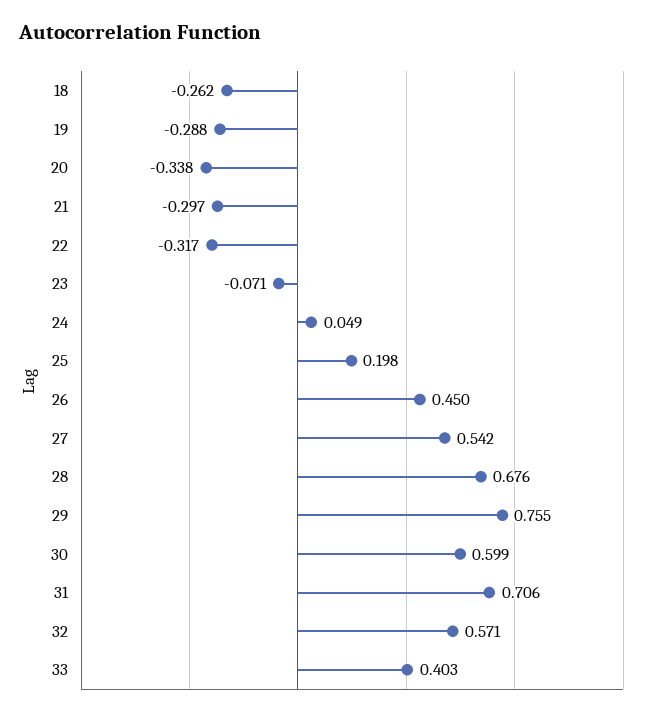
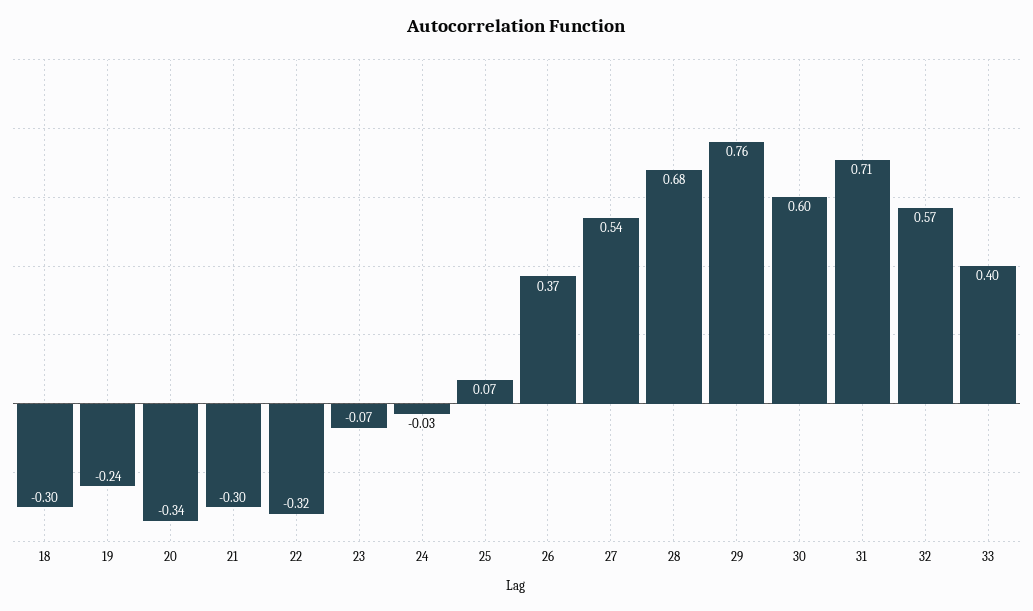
18: -0.262 -> -0.3
19: -0.288 -> -0.24
24: 0.049 -> -0.03
25: 0.198 -> 0.07
26: 0.45 -> 0.37

